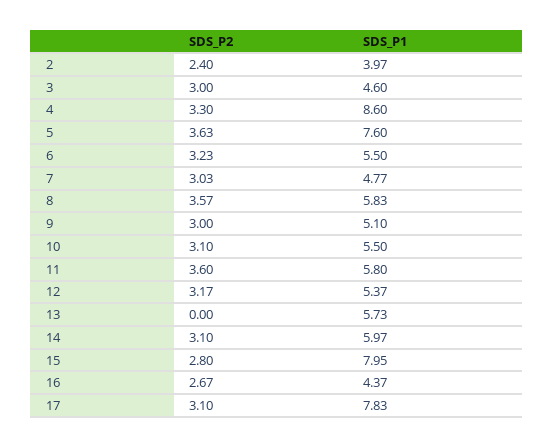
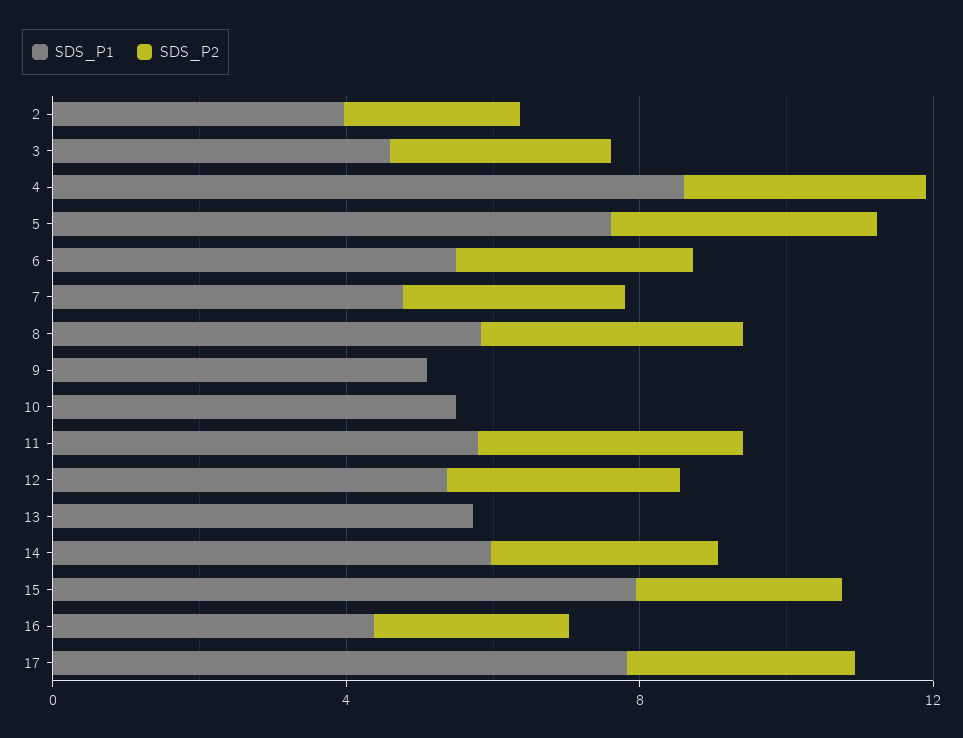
SDS_P2, 9: 3 -> 0
SDS_P2, 10: 3.1 -> 0

